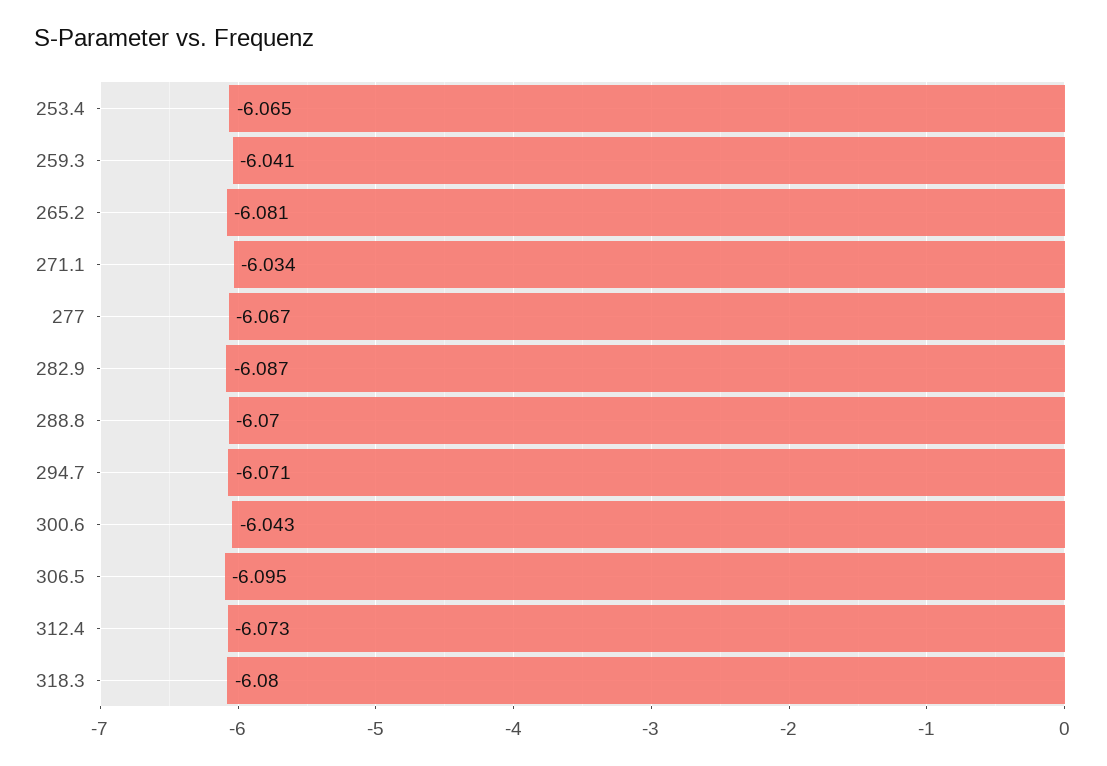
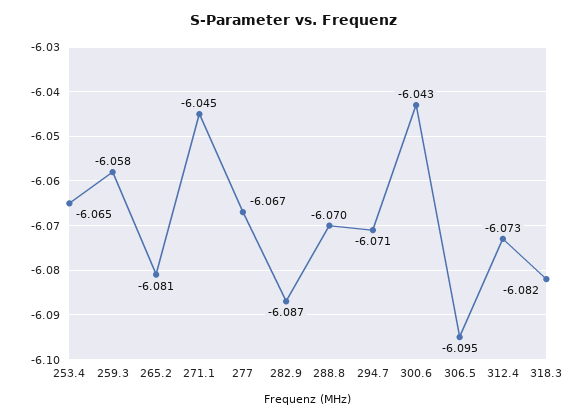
259.3: -6.041 -> -6.058
271.1: -6.034 -> -6.045
318.3: -6.08 -> -6.082

